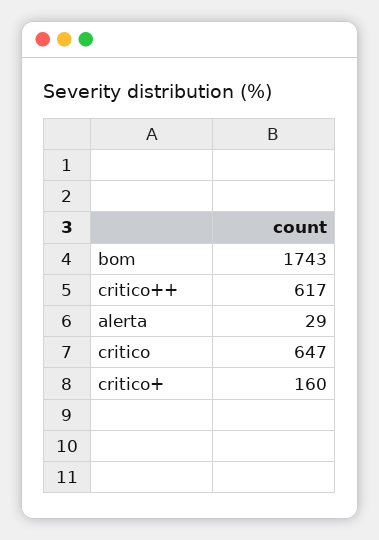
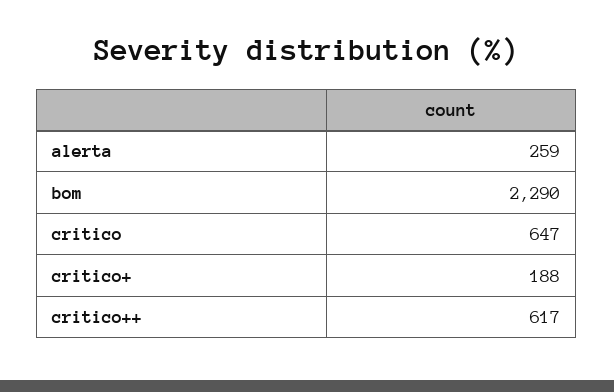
bom: 1743 -> 2290
alerta: 29 -> 259
critico+: 160 -> 188

